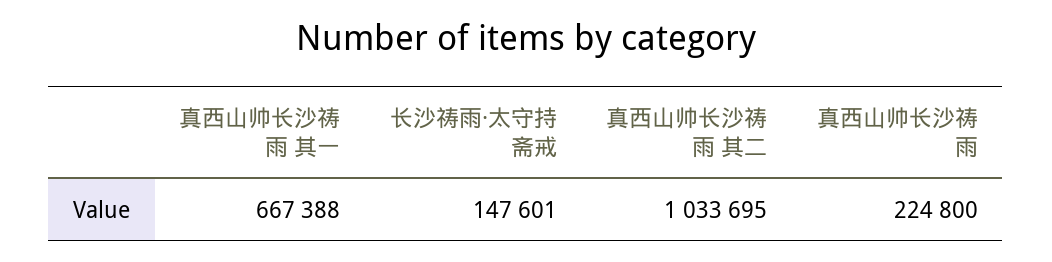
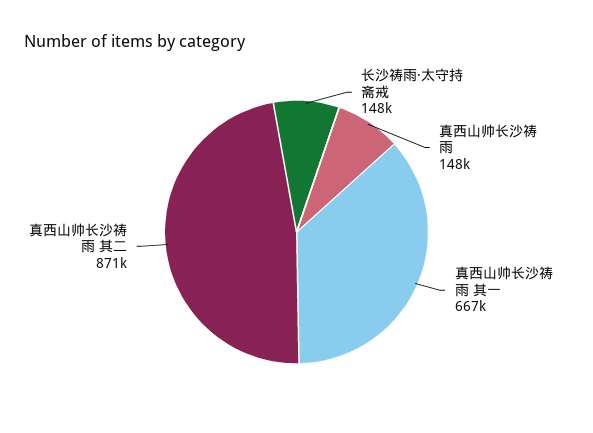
真西山帅长沙祷雨 其二: 1033695 -> 871000
真西山帅长沙祷雨: 224800 -> 148000

